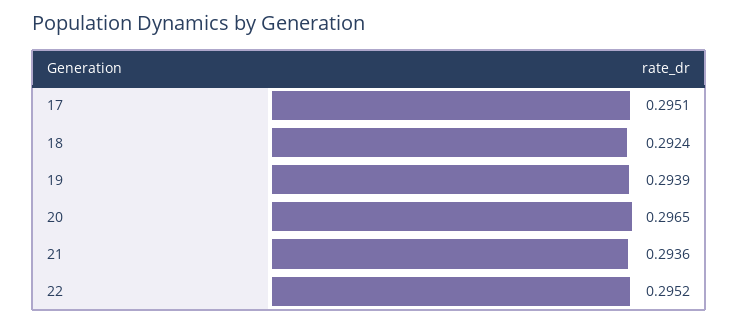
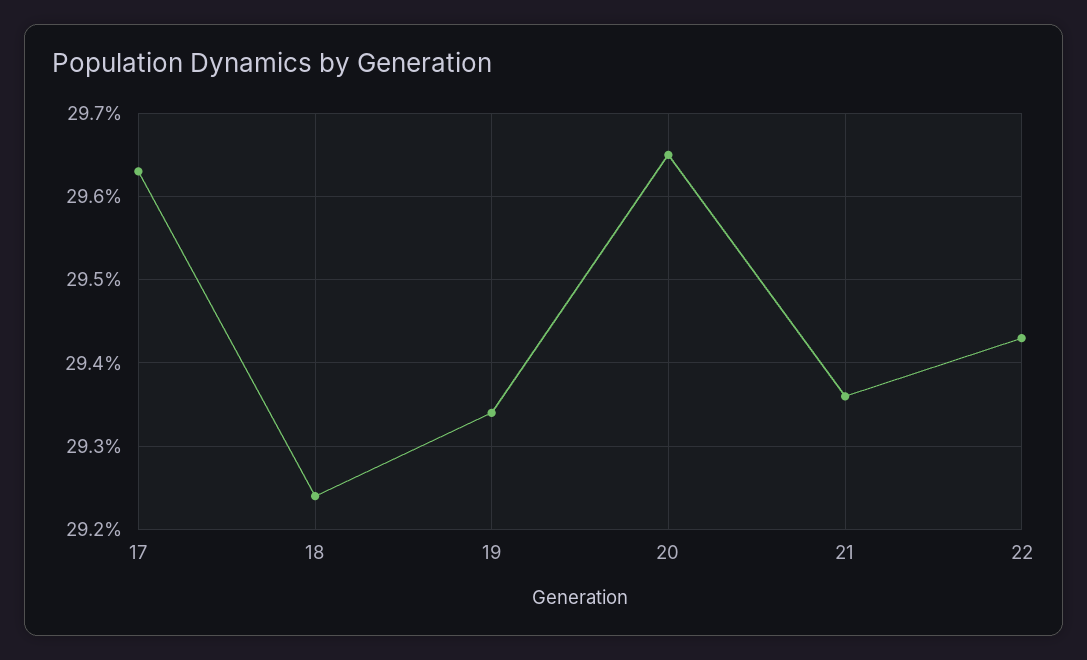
17: 0.2951 -> 0.2963
19: 0.2939 -> 0.2934
22: 0.2952 -> 0.2943

